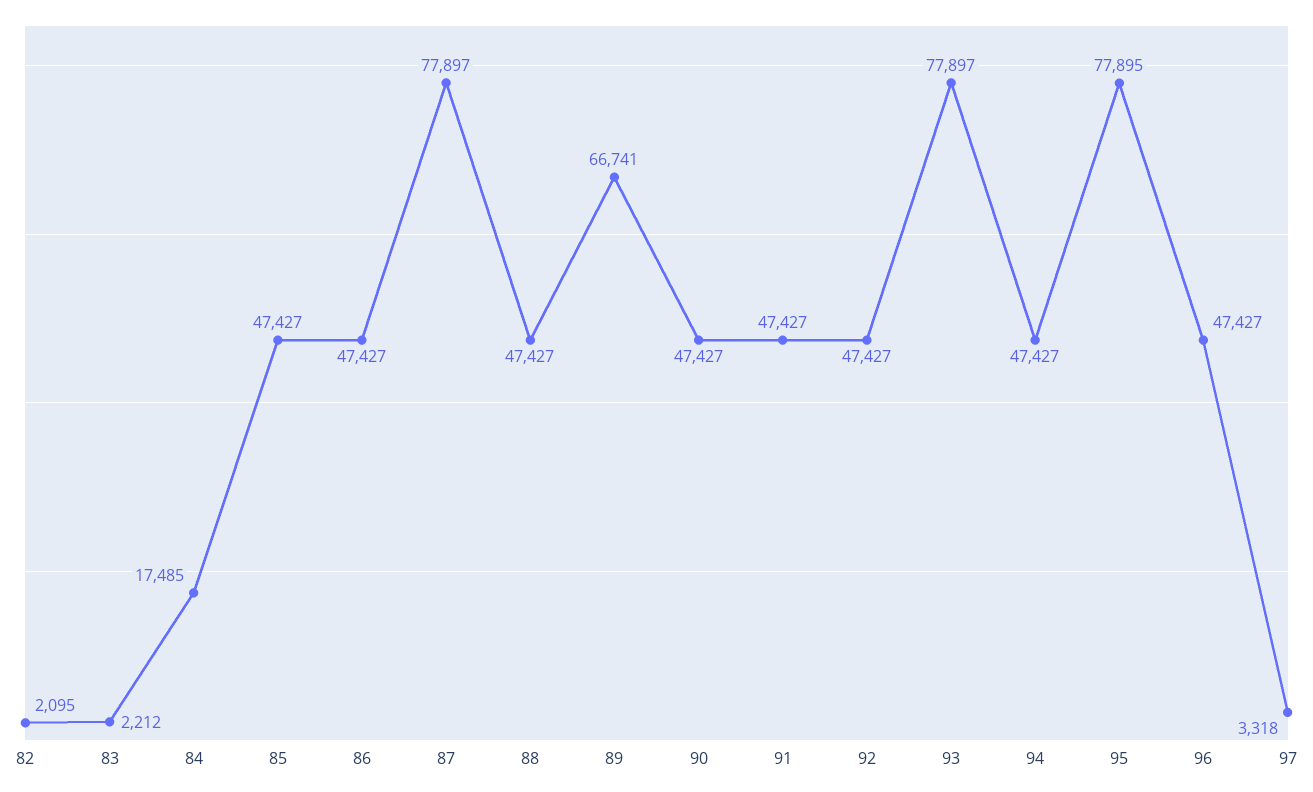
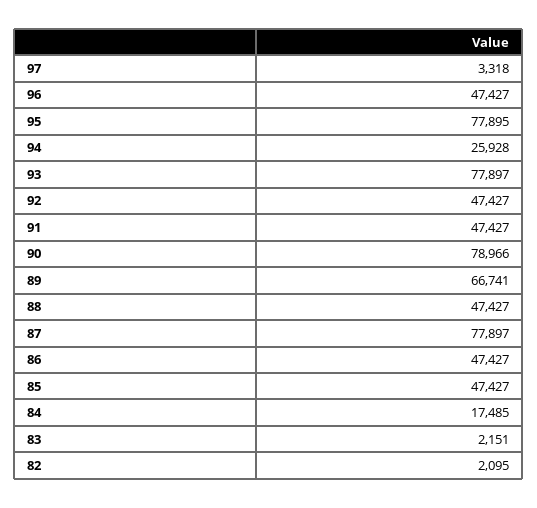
83: 2212 -> 2151
90: 47427 -> 78966
94: 47427 -> 25928

